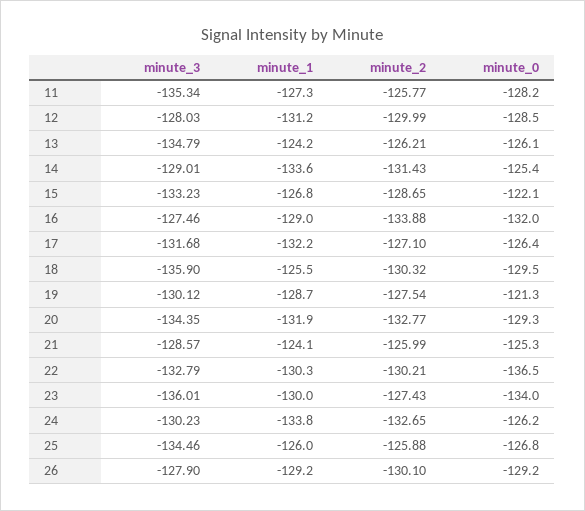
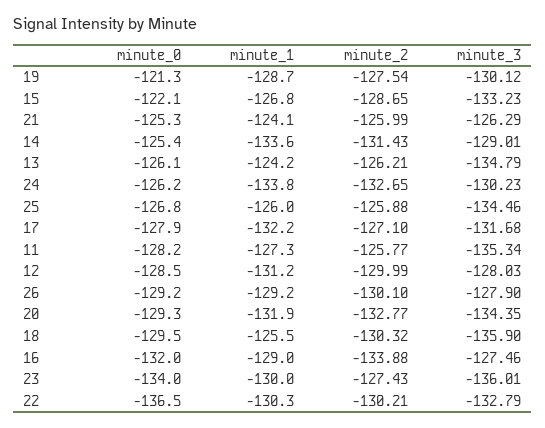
minute_0, 17: -126.4 -> -127.9
minute_3, 21: -128.57 -> -126.29

